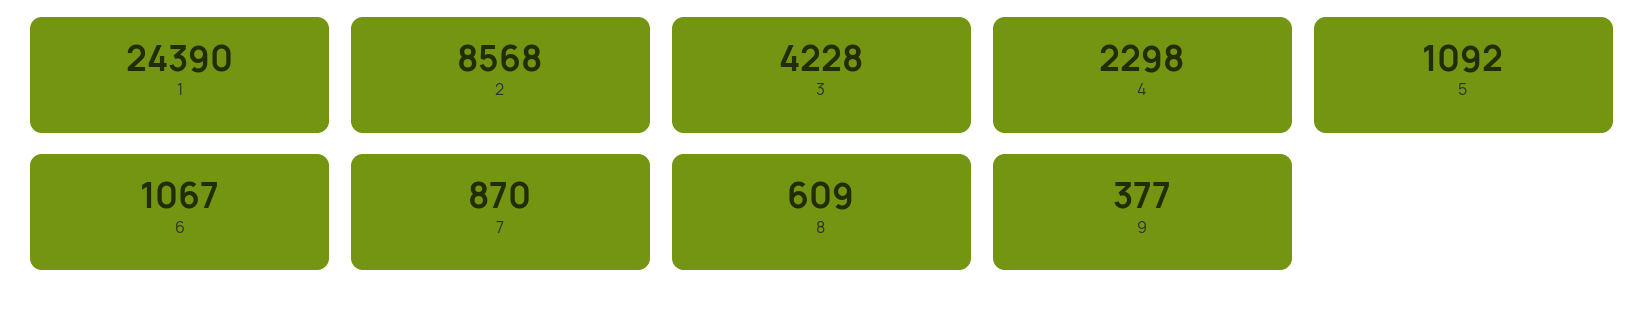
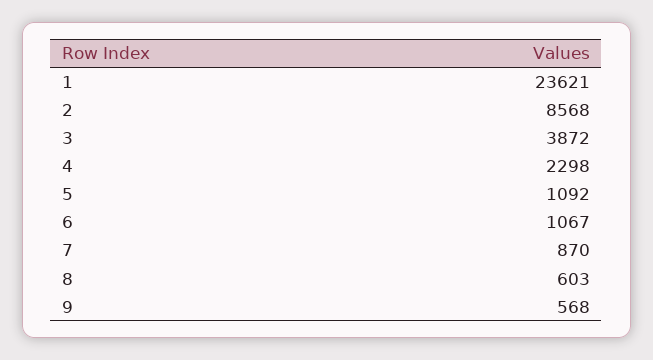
1: 24390 -> 23621
3: 4228 -> 3872
8: 609 -> 603
9: 377 -> 568

